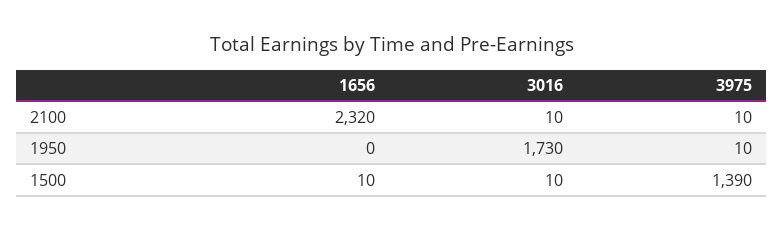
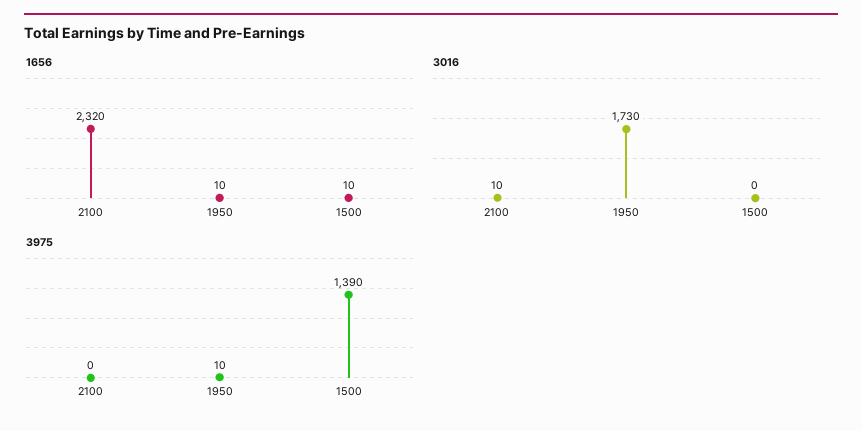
3975, 2100: 10 -> 0
1656, 1950: 0 -> 10
3016, 1500: 10 -> 0

